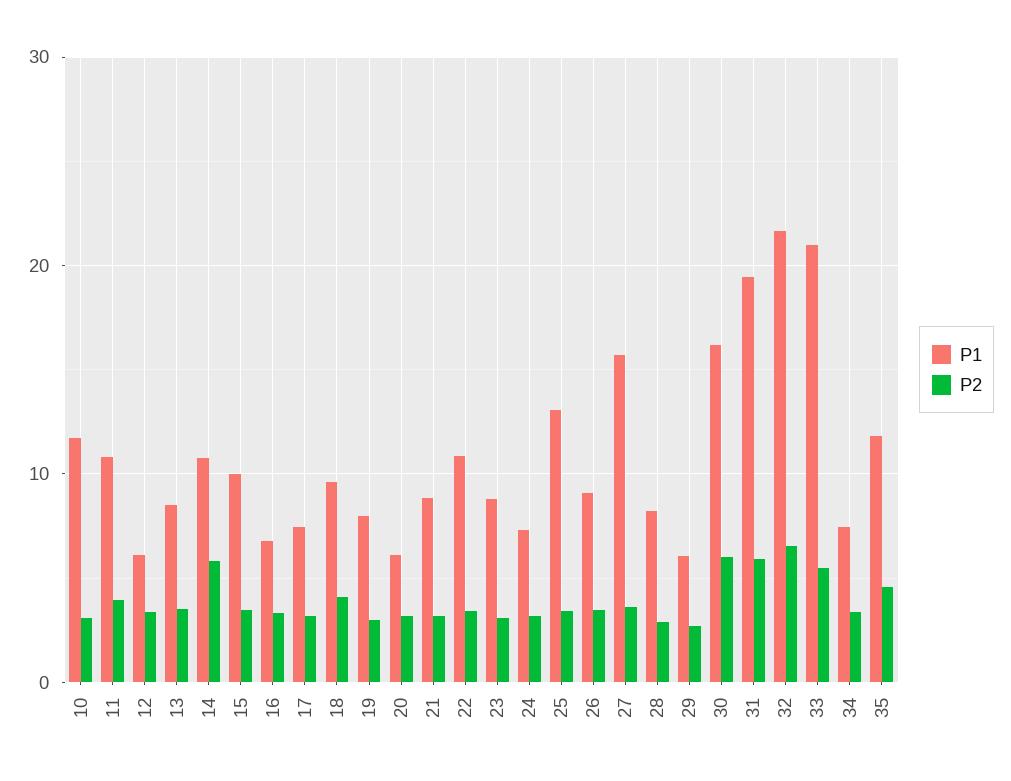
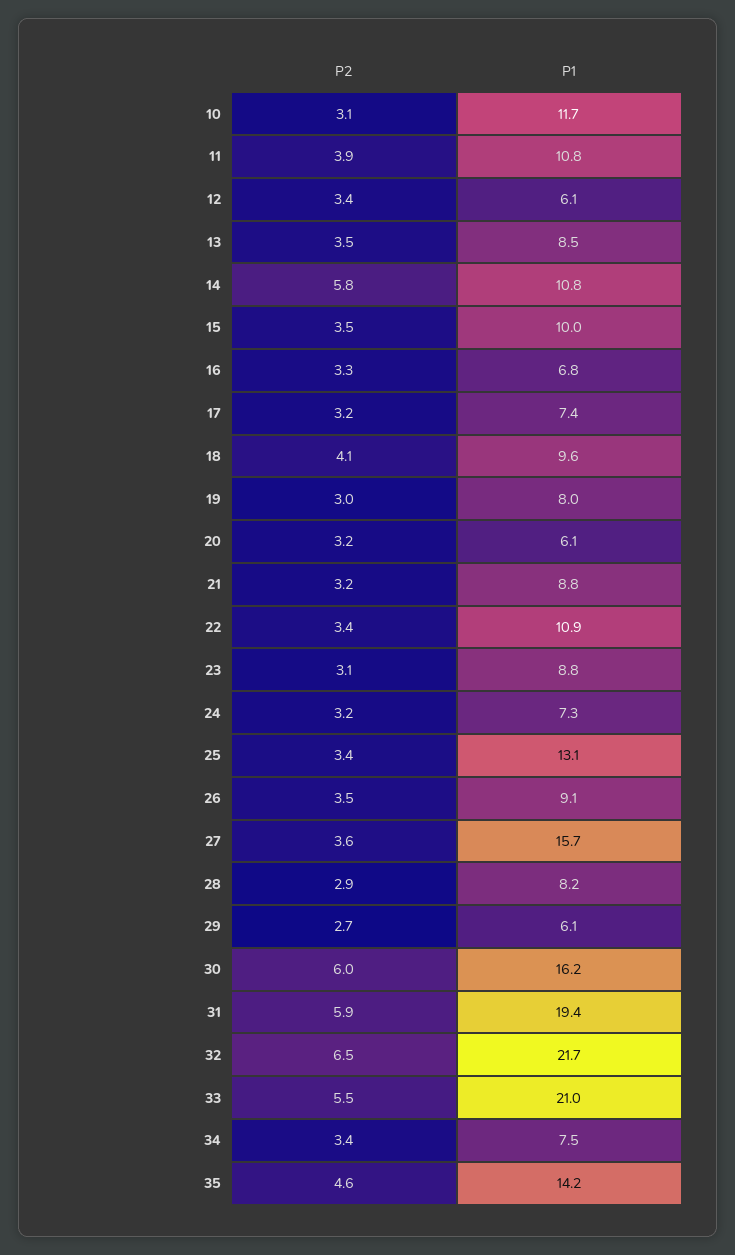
P1, 35: 12 -> 14.2

